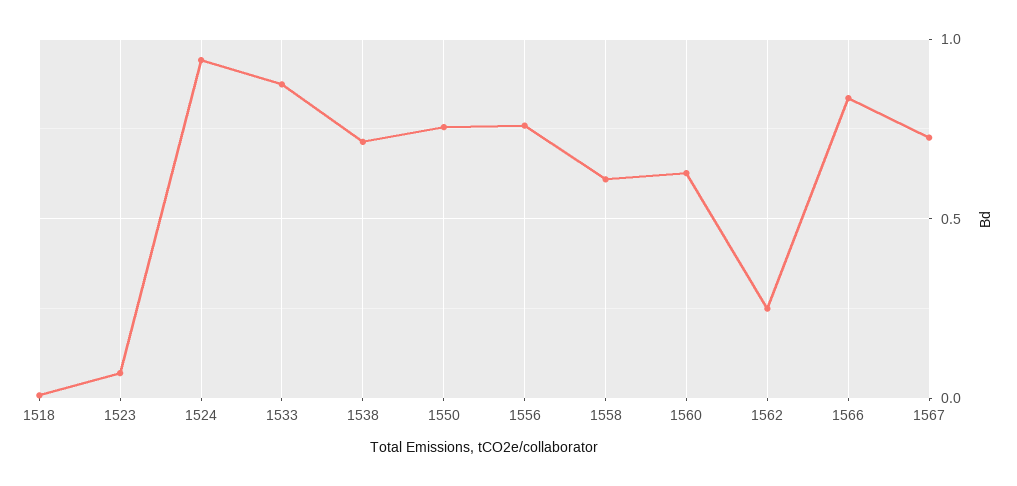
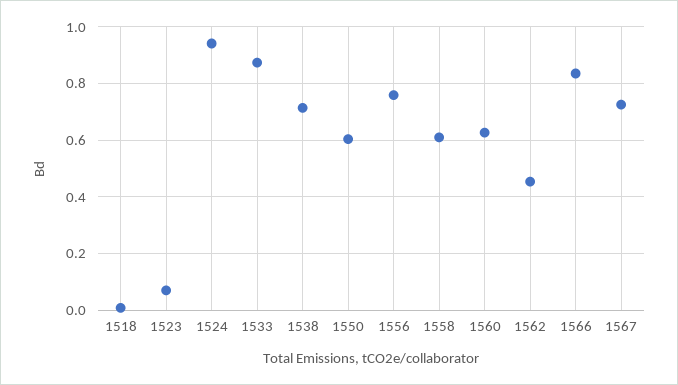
1550: 0.75 -> 0.6
1562: 0.25 -> 0.45

